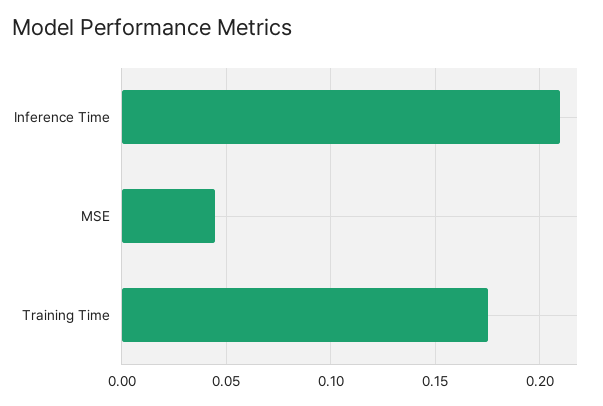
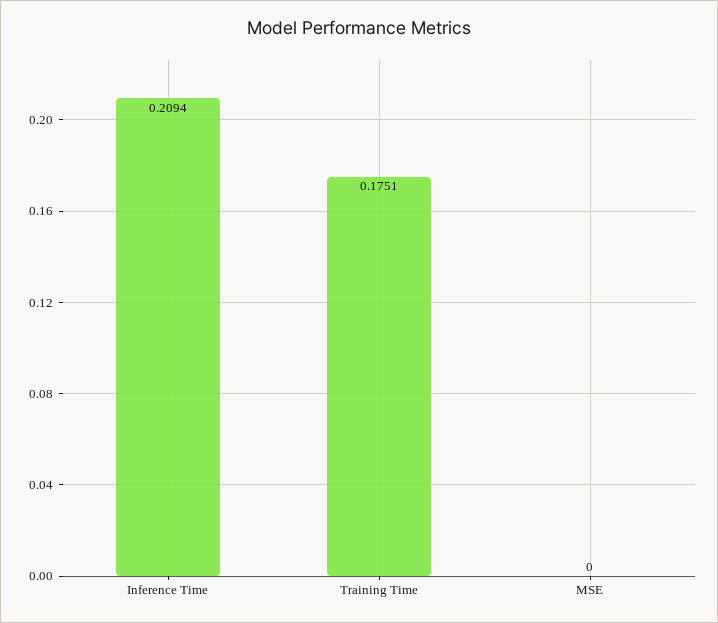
MSE: 0.045 -> 0

